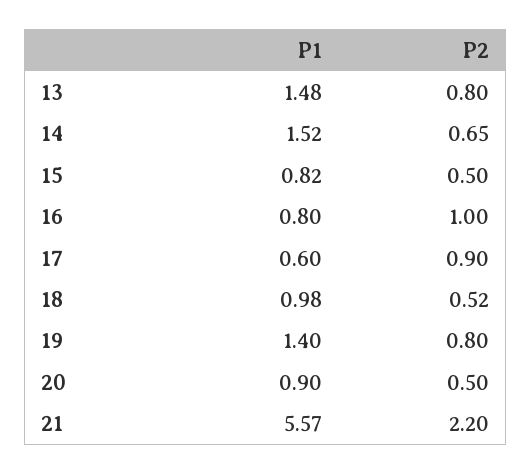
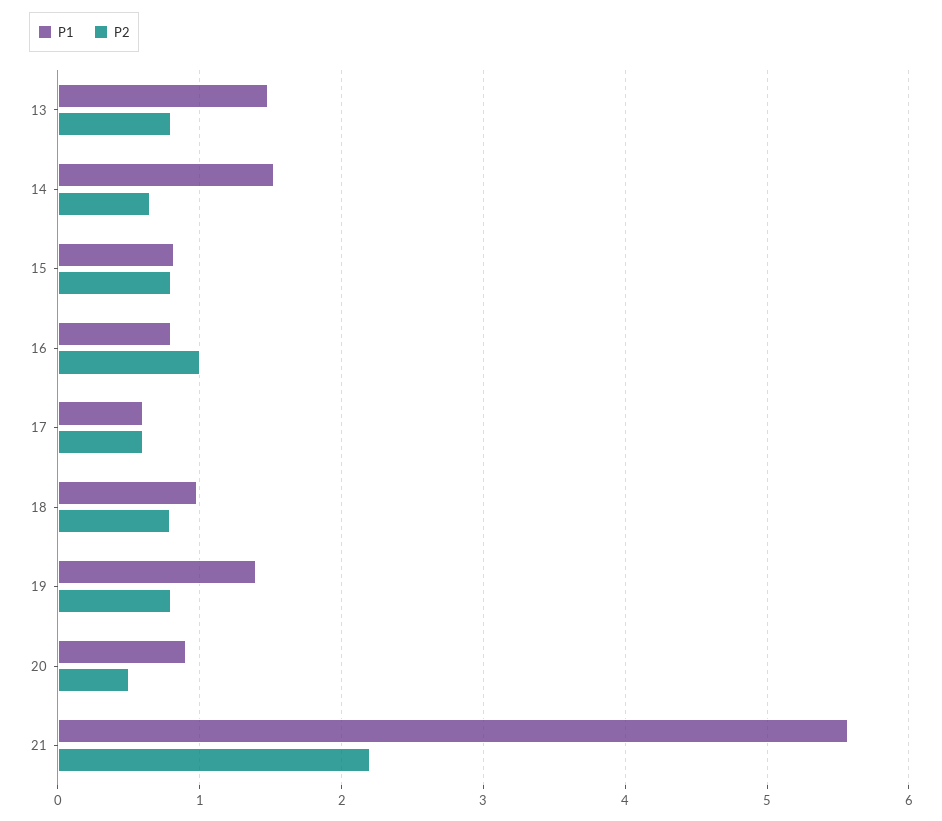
P2, 15: 0.5 -> 0.8
P2, 17: 0.9 -> 0.6
P2, 18: 0.52 -> 0.8

